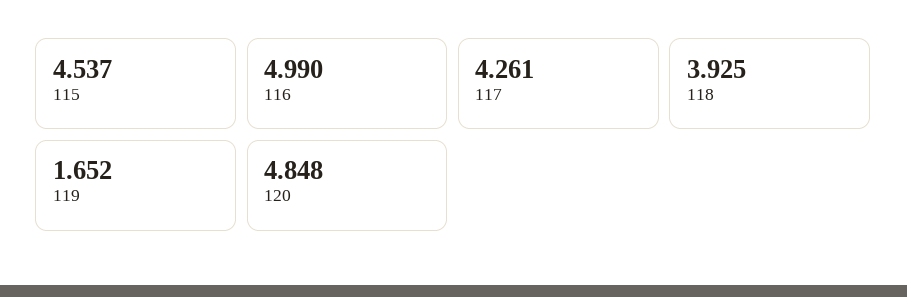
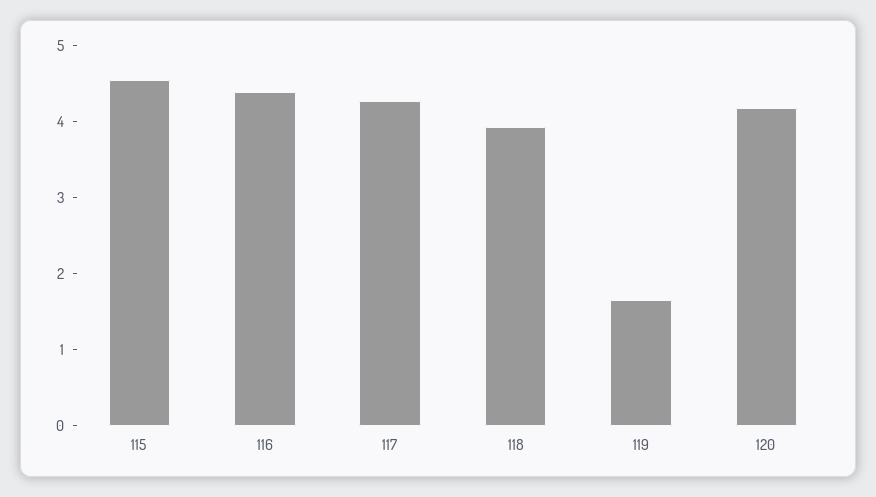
116: 4.99 -> 4.4
120: 4.848 -> 4.2

